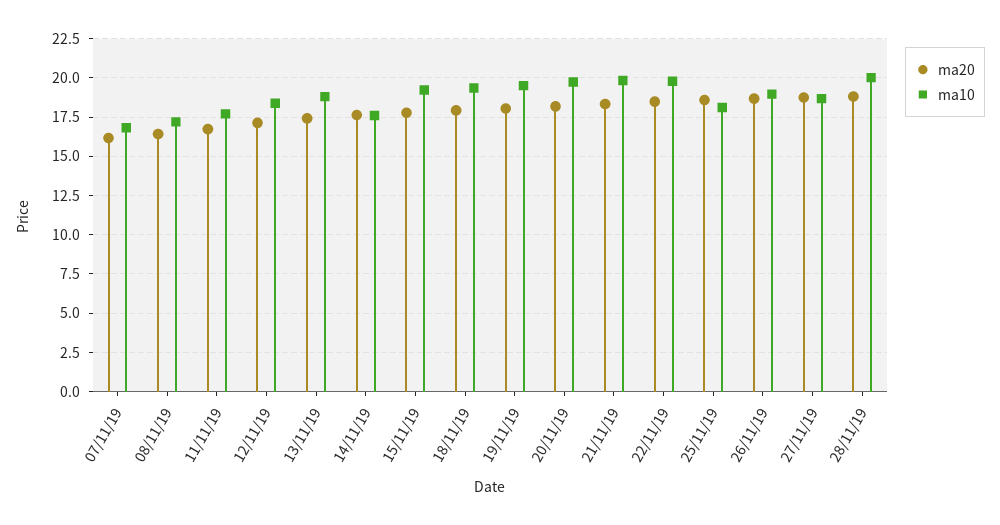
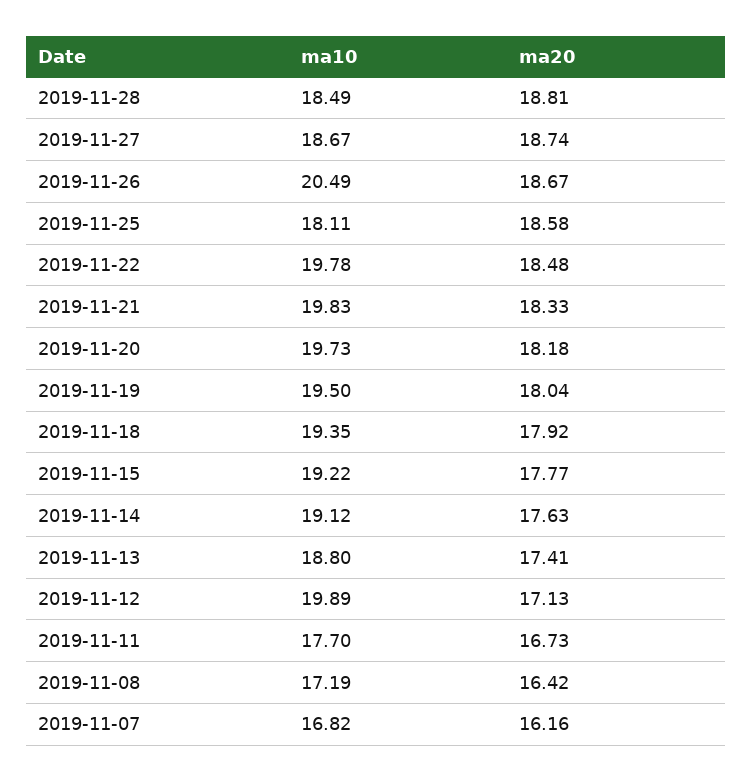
ma10, 12/11/19: 18.5 -> 19.89
ma10, 14/11/19: 17.5 -> 19.12
ma10, 26/11/19: 19 -> 20.49
ma10, 28/11/19: 20 -> 18.49

